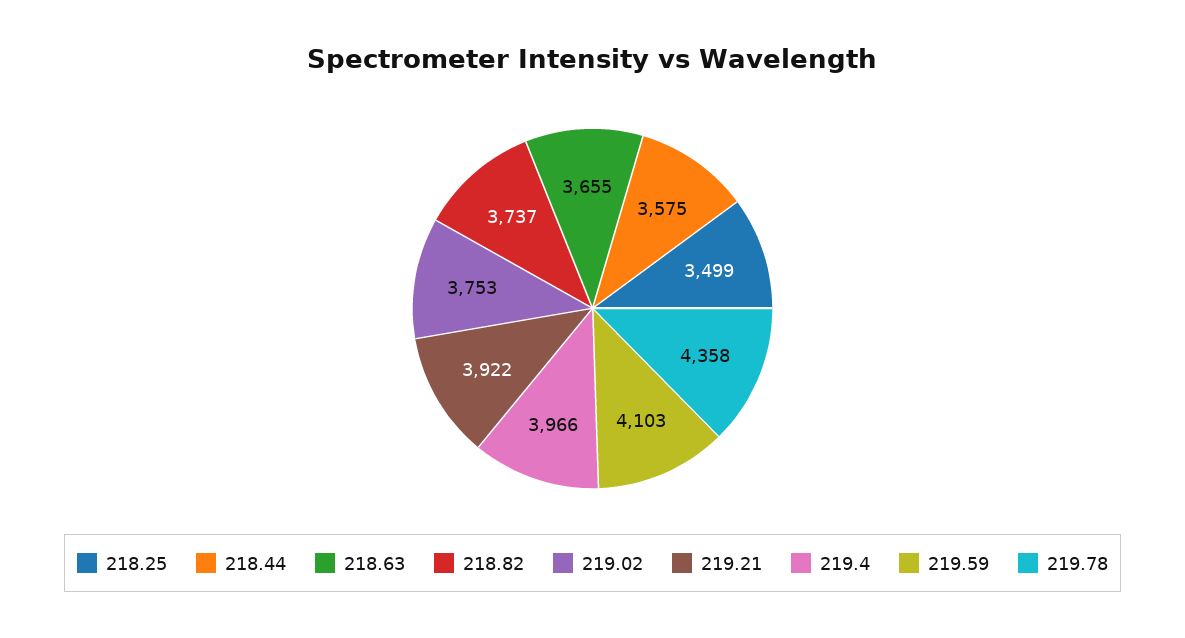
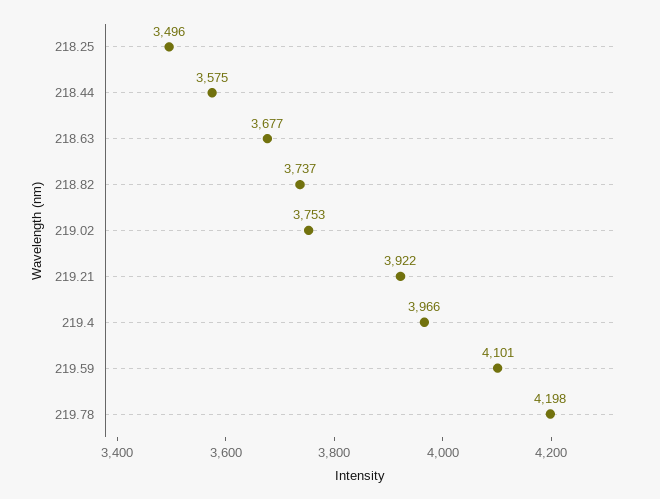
218.25: 3499 -> 3496
218.63: 3655 -> 3677
219.59: 4103 -> 4101
219.78: 4358 -> 4198

